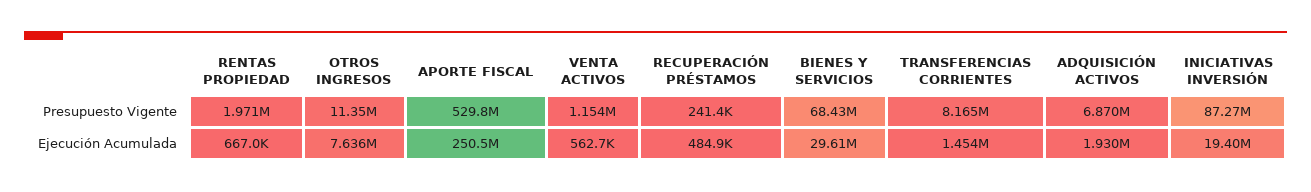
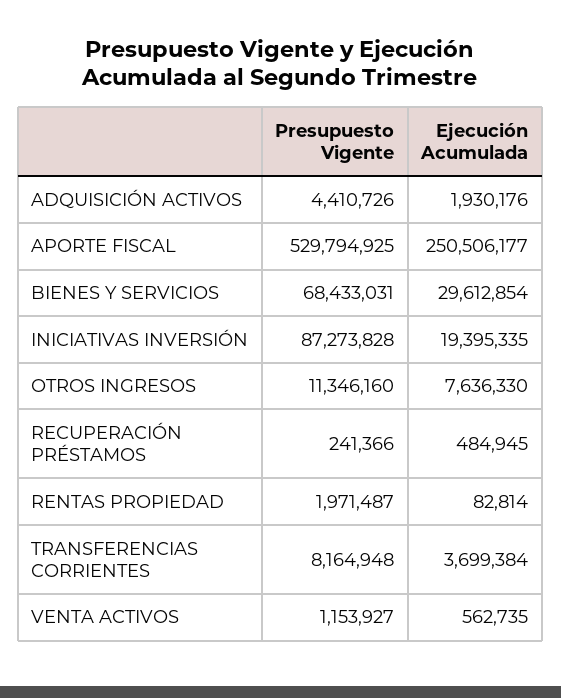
ADQUISICIÓN ACTIVOS, Presupuesto Vigente: 6870000 -> 4410726
RENTAS PROPIEDAD, Ejecución Acumulada: 667000 -> 82814
TRANSFERENCIAS CORRIENTES, Ejecución Acumulada: 1454000 -> 3699384

